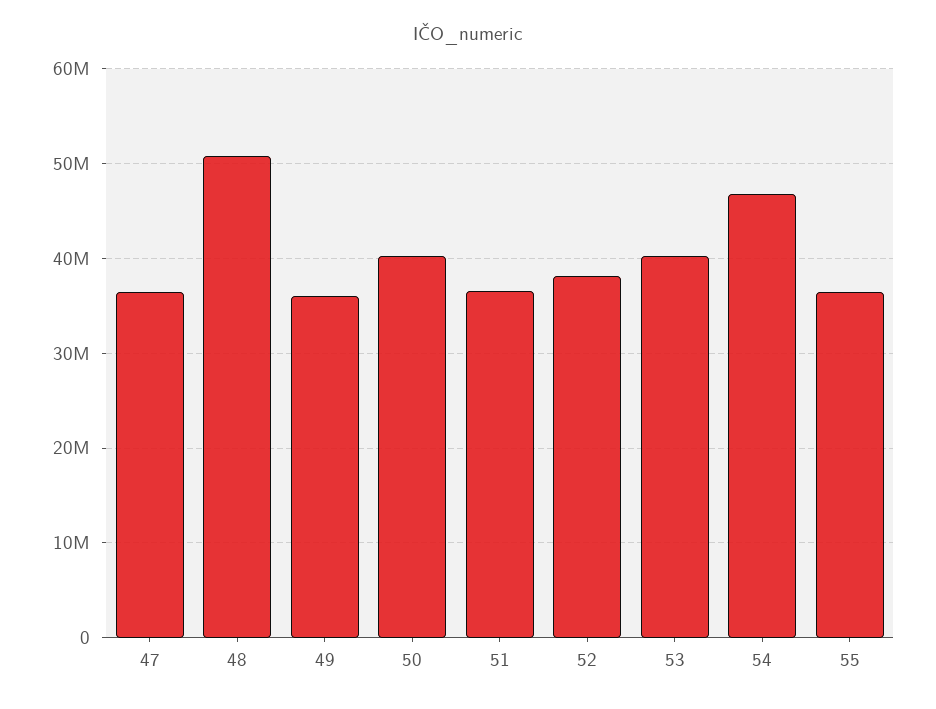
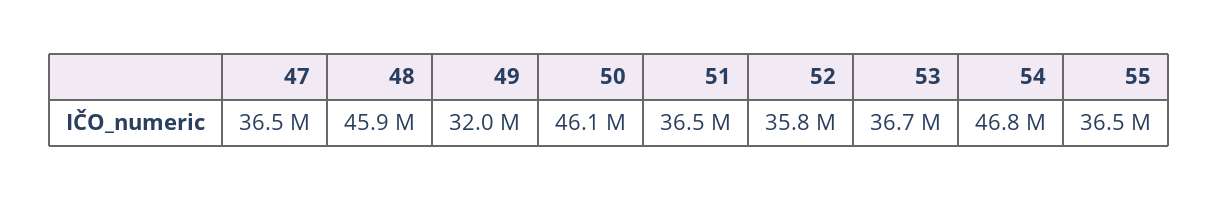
48: 51000000 -> 45900000
49: 36000000 -> 32000000
50: 40000000 -> 46100000
52: 38000000 -> 35800000
53: 40000000 -> 36700000

